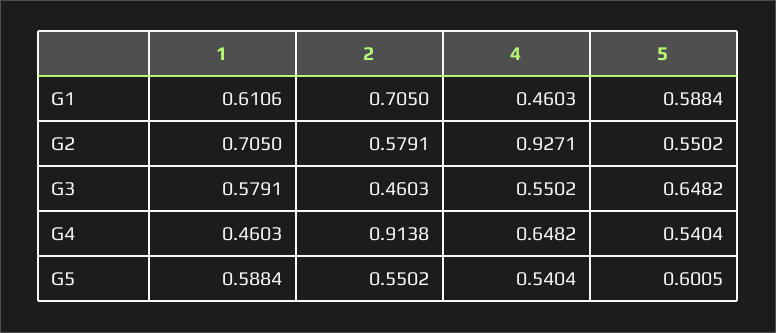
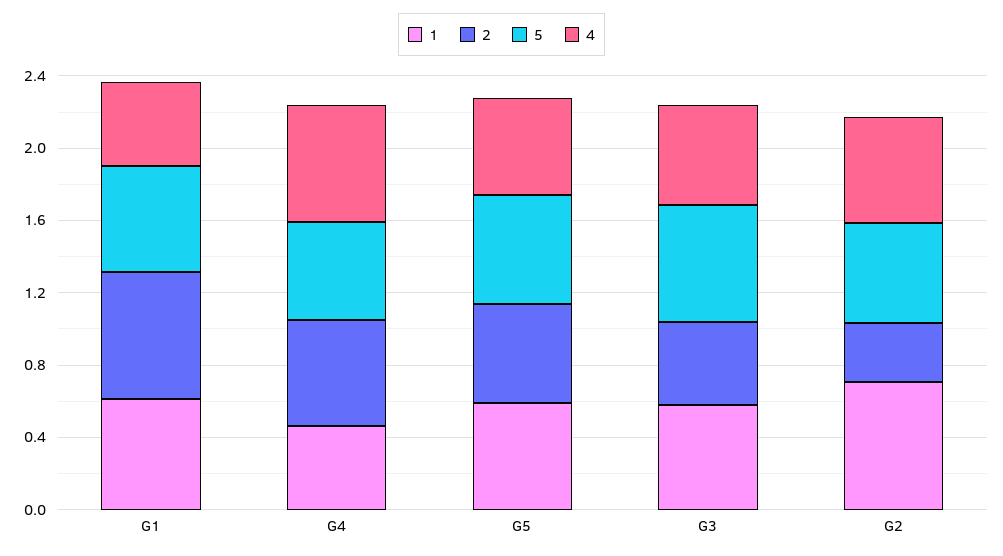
2, G2: 0.5791 -> 0.3
4, G2: 0.9271 -> 0.6
2, G4: 0.9138 -> 0.6

